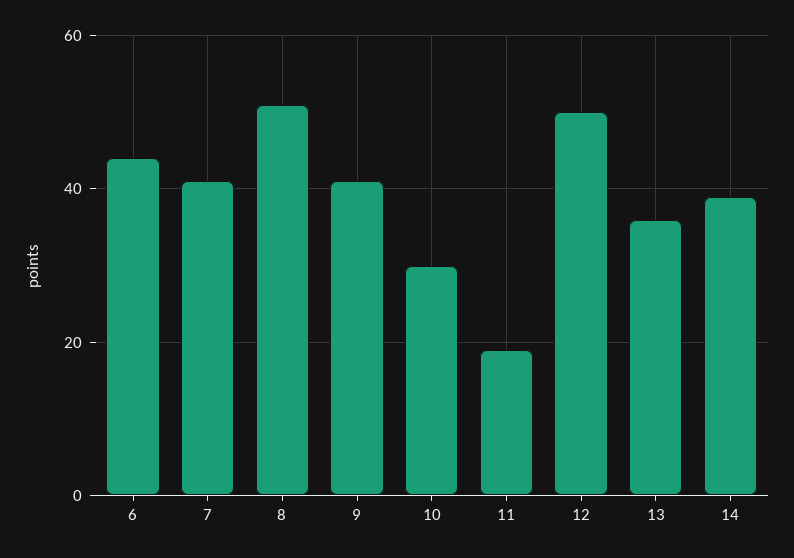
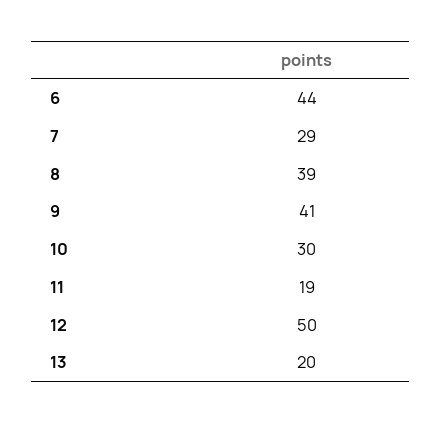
7: 40 -> 29
8: 50 -> 39
13: 35 -> 20
14: 40 -> none

